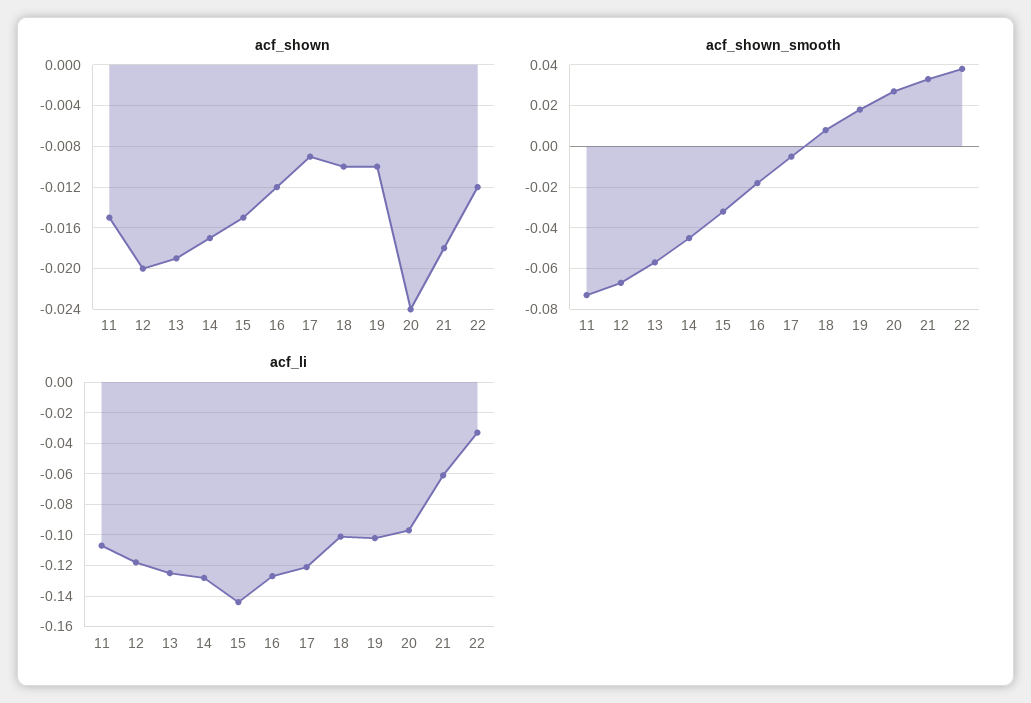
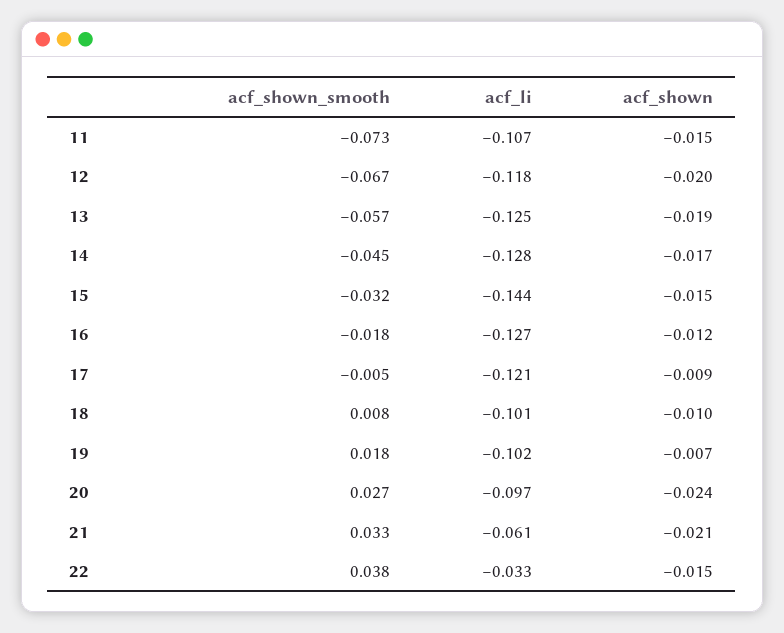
acf_shown, 19: -0.01 -> -0.007
acf_shown, 21: -0.018 -> -0.021
acf_shown, 22: -0.012 -> -0.015

